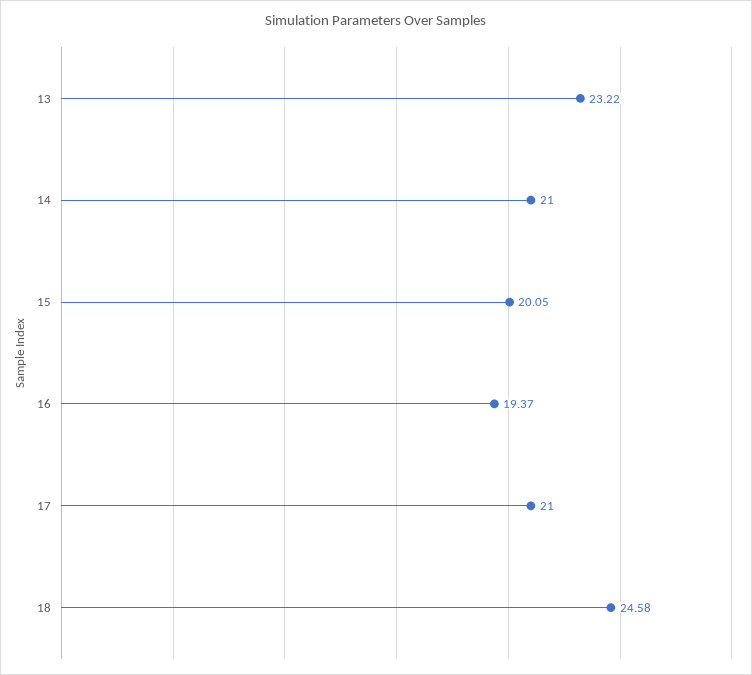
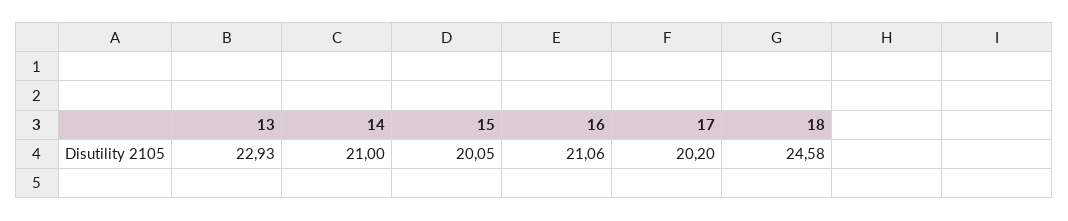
13: 23.22 -> 22.93
16: 19.37 -> 21.06
17: 21 -> 20.2

